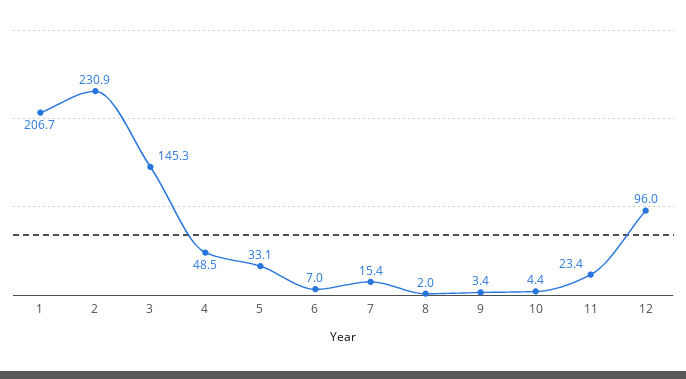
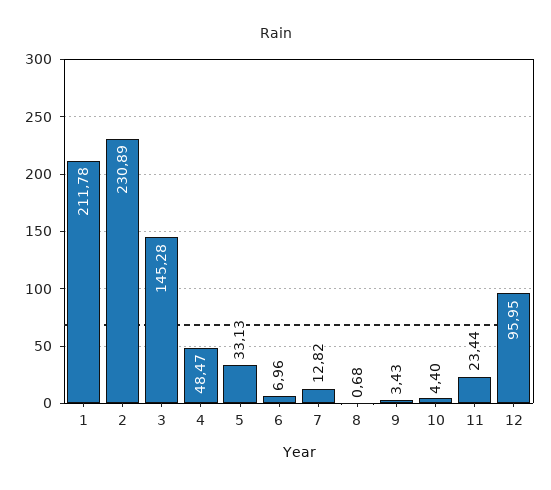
1: 206.7 -> 211.78
7: 15.4 -> 12.82
8: 2 -> 0.68

